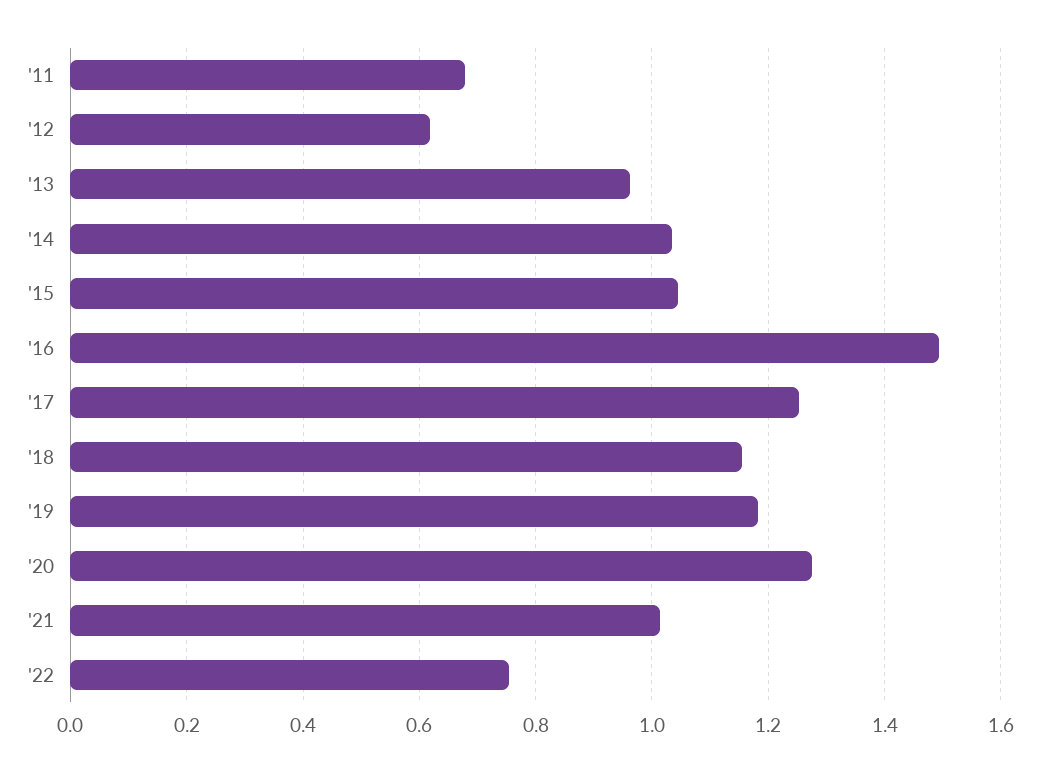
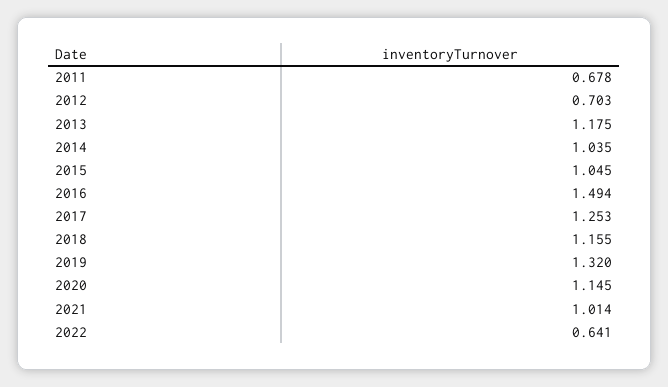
'12: 0.62 -> 0.703
'13: 0.96 -> 1.175
'19: 1.18 -> 1.32
'20: 1.28 -> 1.145
'22: 0.76 -> 0.641

